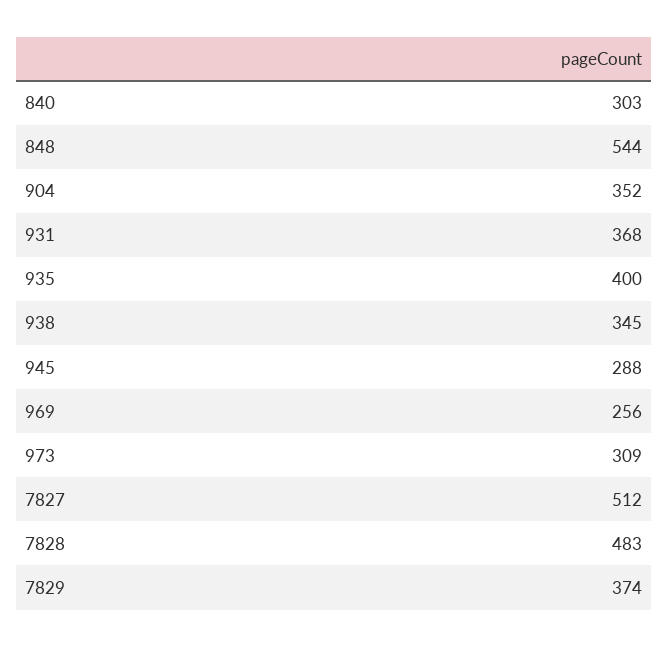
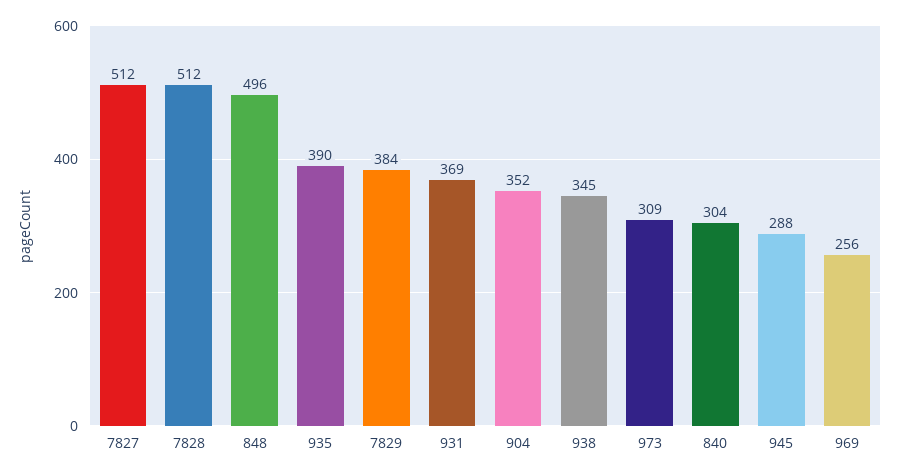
840: 303 -> 304
848: 544 -> 496
931: 368 -> 369
935: 400 -> 390
7828: 483 -> 512
7829: 374 -> 384

